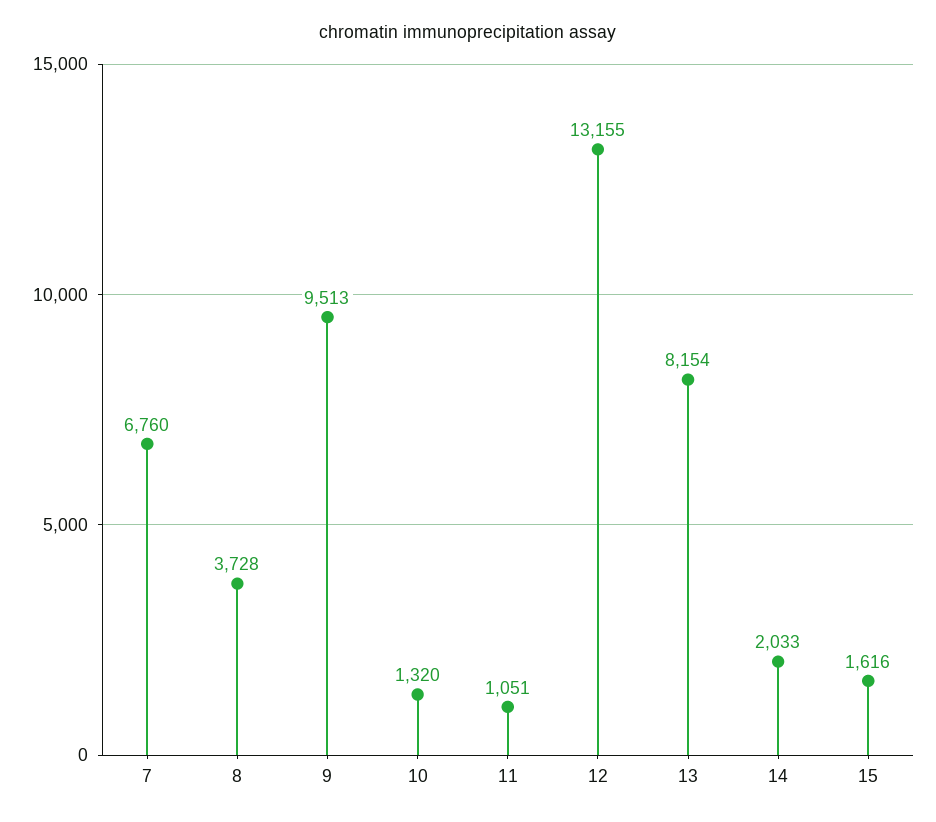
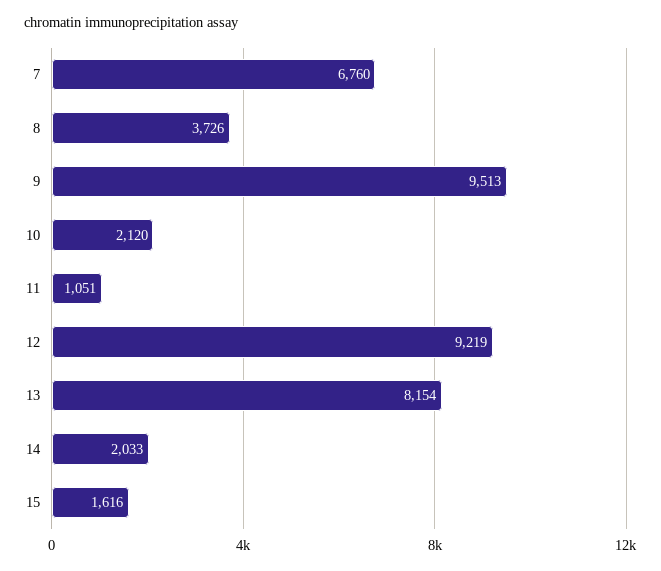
8: 3728 -> 3726
10: 1320 -> 2120
12: 13155 -> 9219

